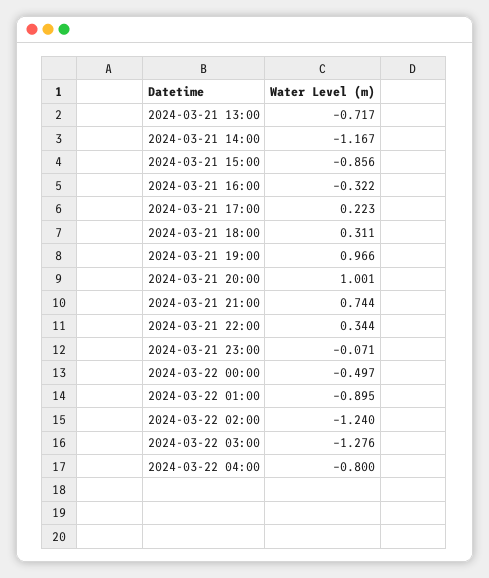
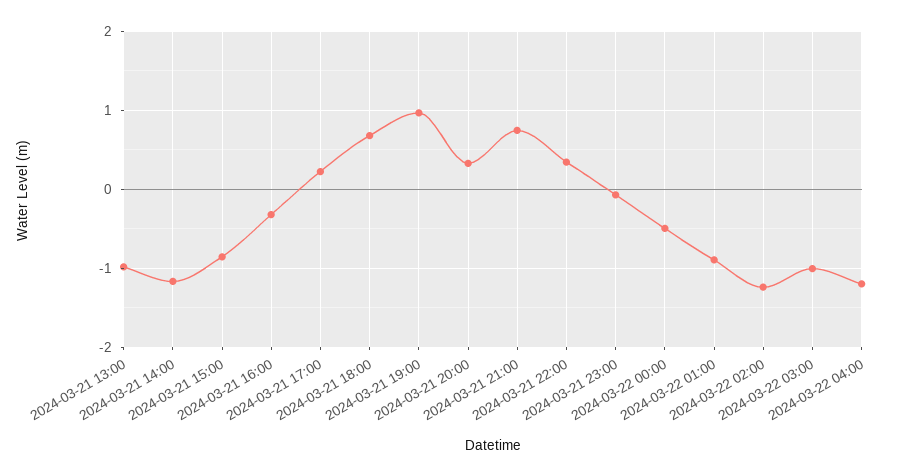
2024-03-21 13:00: -0.717 -> -1
2024-03-21 18:00: 0.311 -> 0.7
2024-03-21 20:00: 1.001 -> 0.3
2024-03-22 03:00: -1.276 -> -1
2024-03-22 04:00: -0.8 -> -1.2

